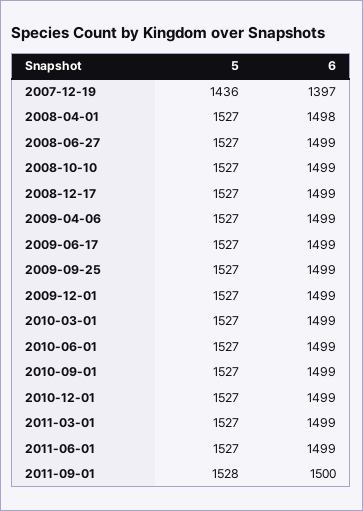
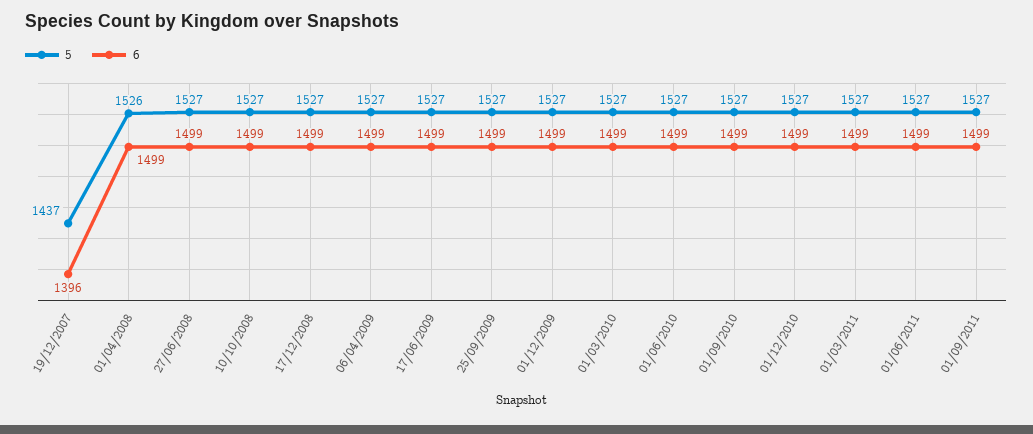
5, 2007-12-19: 1436 -> 1437
6, 2007-12-19: 1397 -> 1396
5, 2008-04-01: 1527 -> 1526
6, 2008-04-01: 1498 -> 1499
5, 2011-09-01: 1528 -> 1527
6, 2011-09-01: 1500 -> 1499

